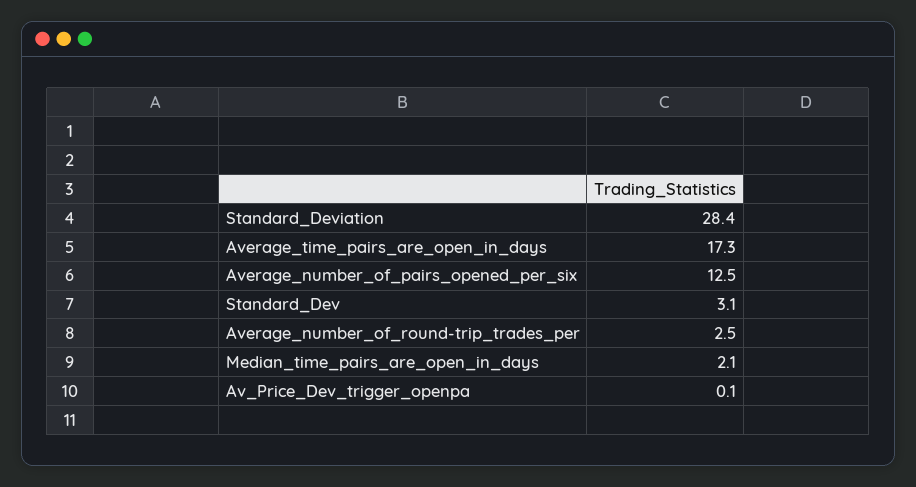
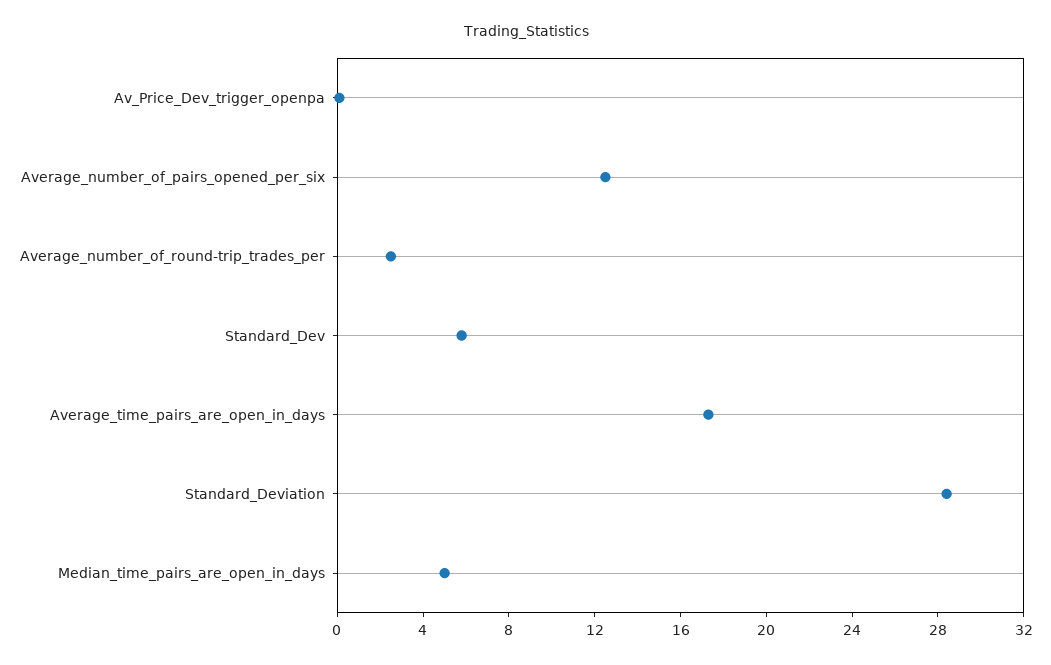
Standard_Dev: 3.1 -> 6
Median_time_pairs_are_open_in_days: 2.1 -> 5

